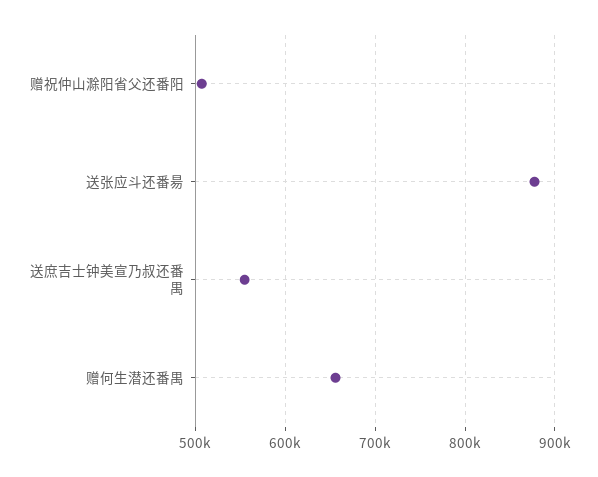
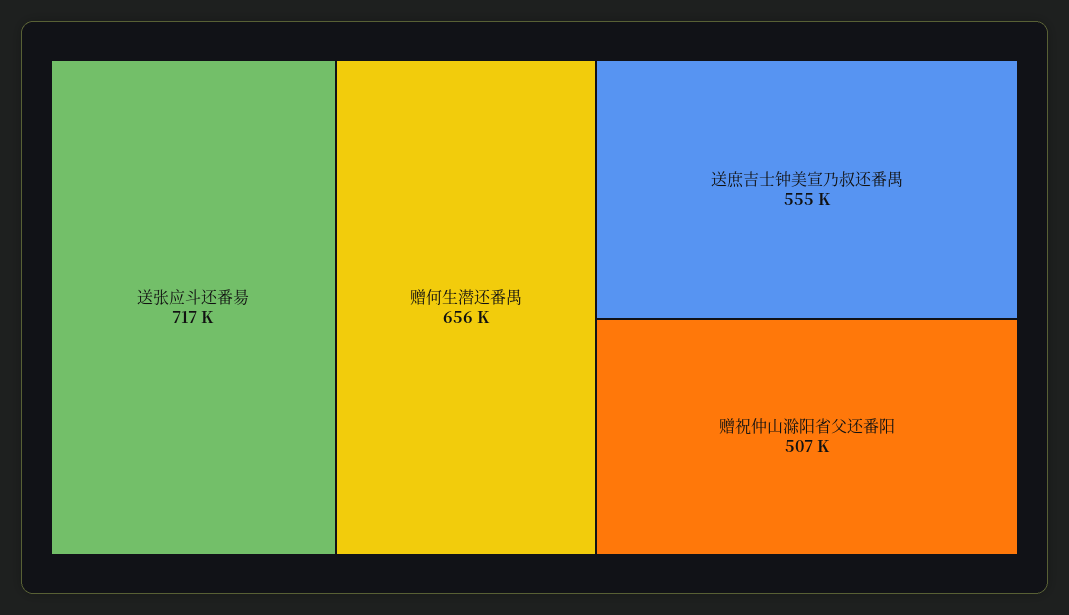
送张应斗还番昜: 880000 -> 717000

